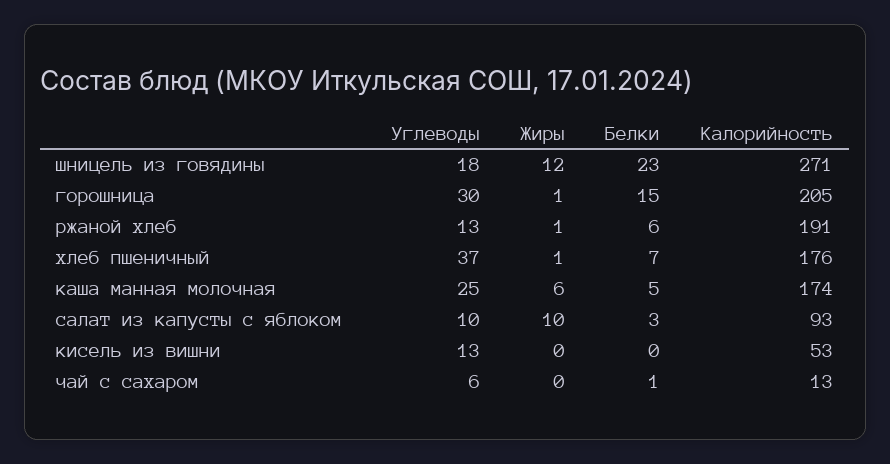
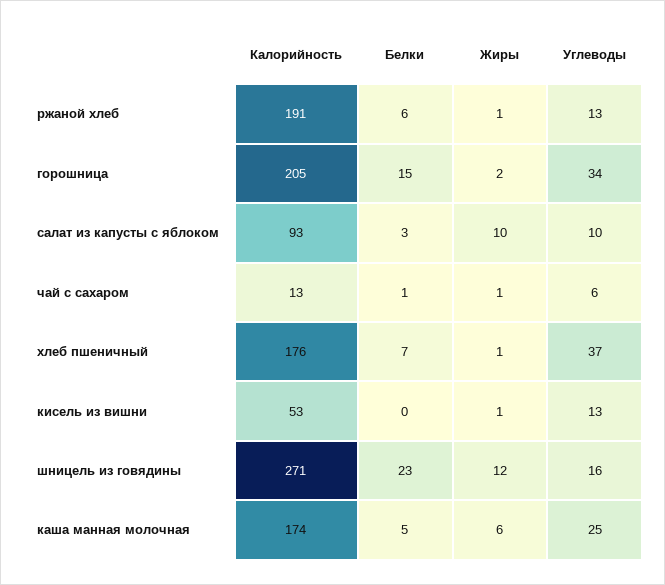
Углеводы, шницель из говядины: 18 -> 16
Углеводы, горошница: 30 -> 34
Жиры, горошница: 1 -> 2
Жиры, кисель из вишни: 0 -> 1
Жиры, чай с сахаром: 0 -> 1

